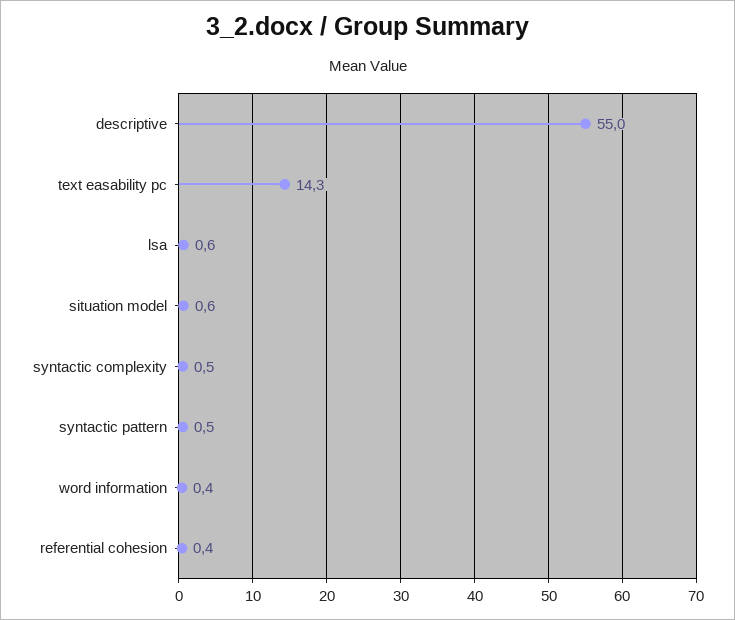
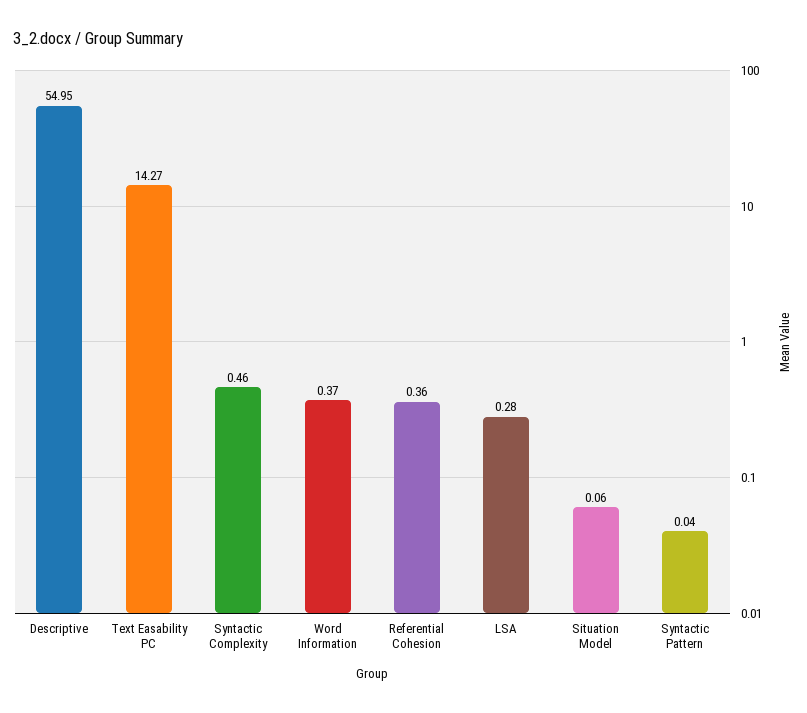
lsa: 0.6 -> 0.28
situation model: 0.6 -> 0.06
syntactic pattern: 0.5 -> 0.04

